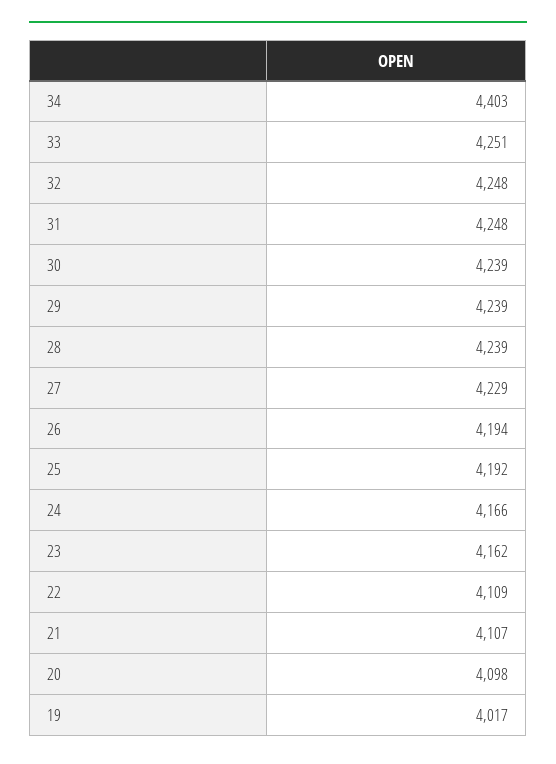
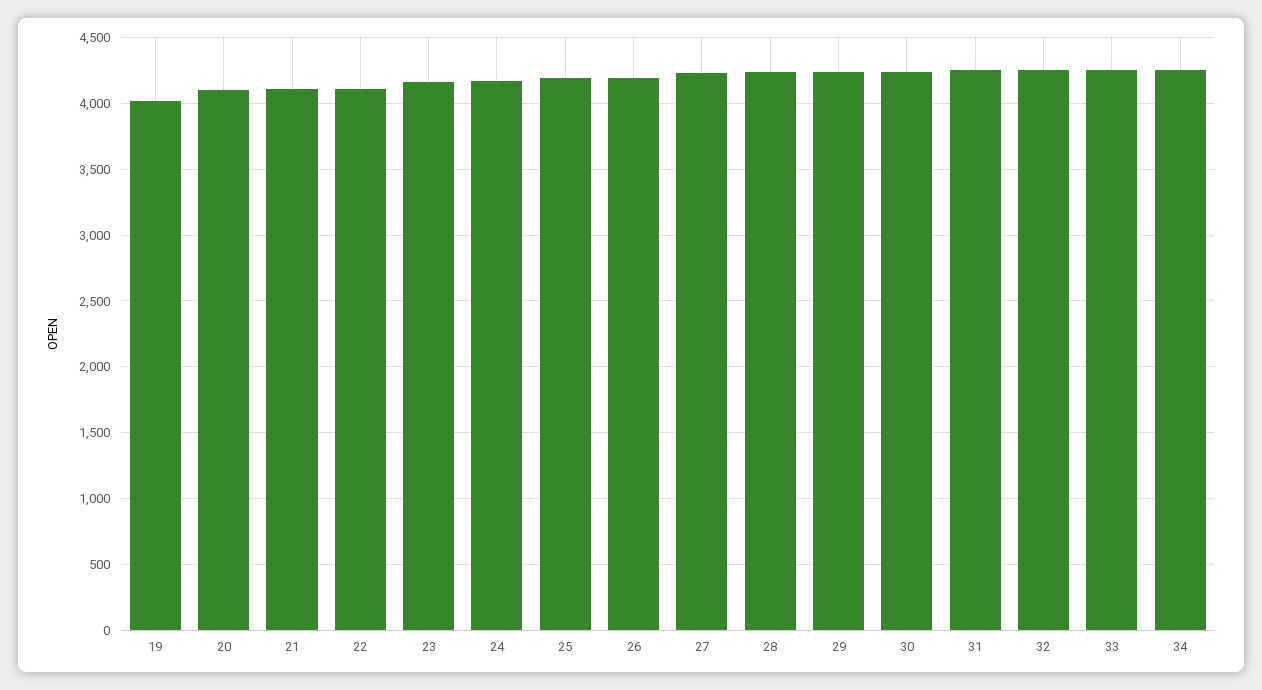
34: 4403 -> 4250

